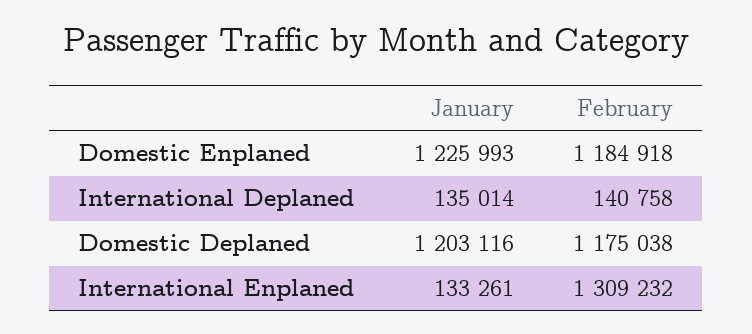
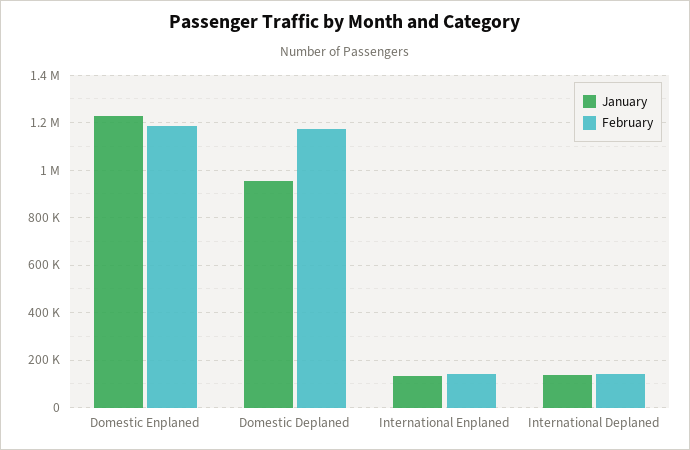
January, Domestic Deplaned: 1203116 -> 950000
February, International Enplaned: 1309232 -> 150000

